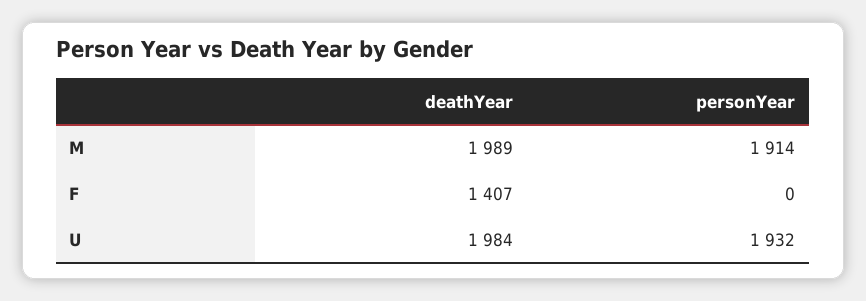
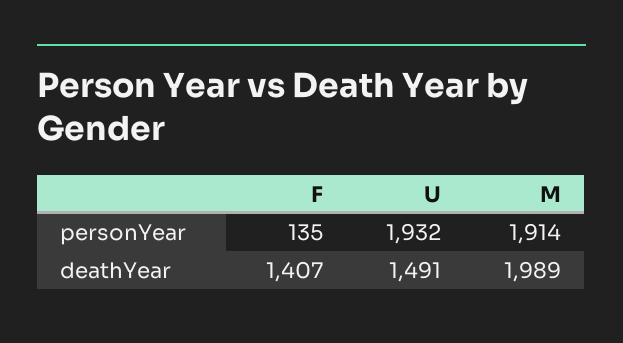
personYear, F: 0 -> 135
deathYear, U: 1984 -> 1491

